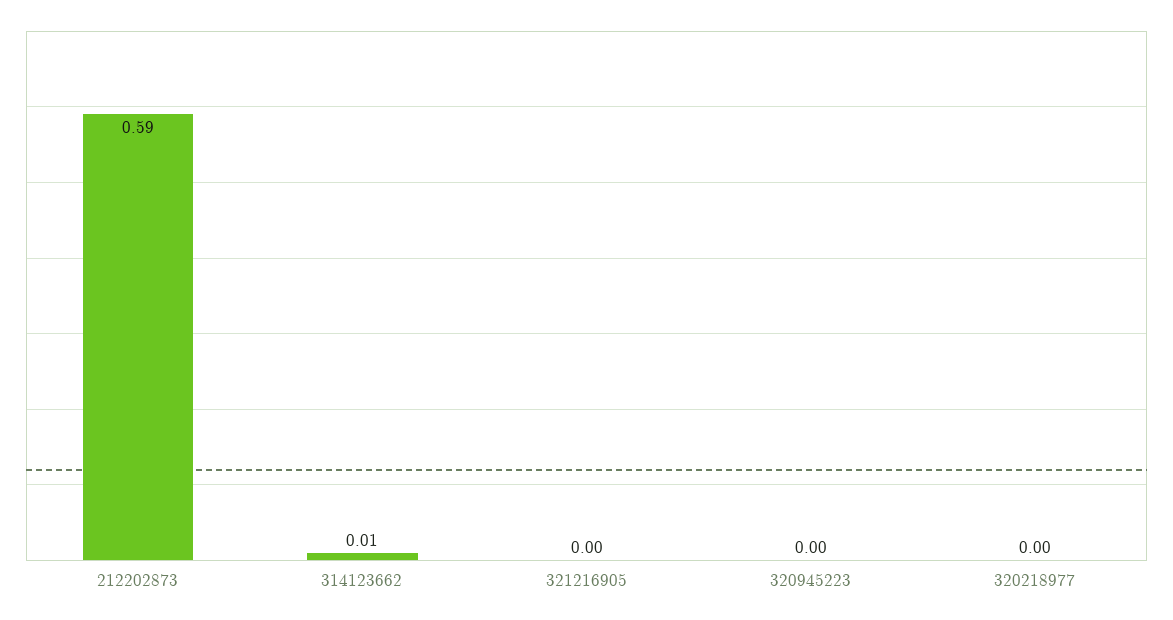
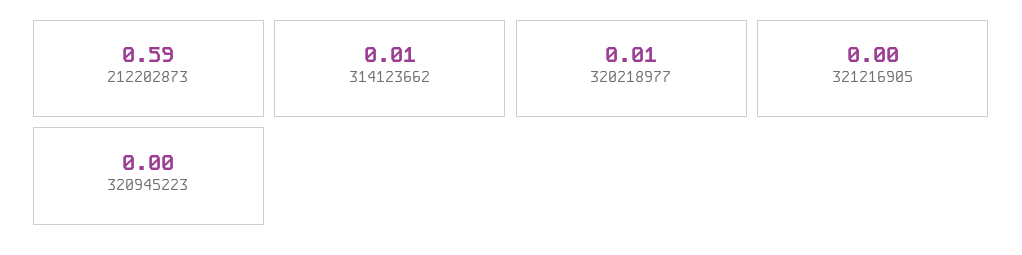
320218977: 0 -> 0.01

